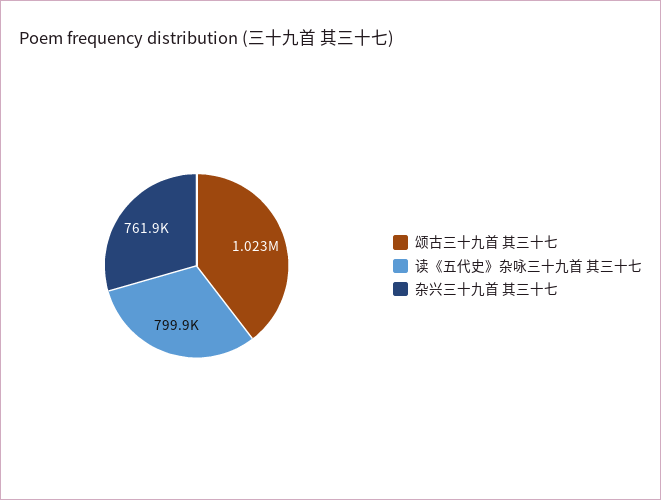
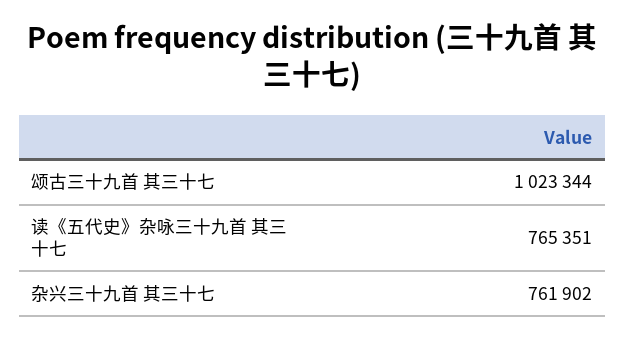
读《五代史》杂咏三十九首 其三十七: 799900 -> 765351

